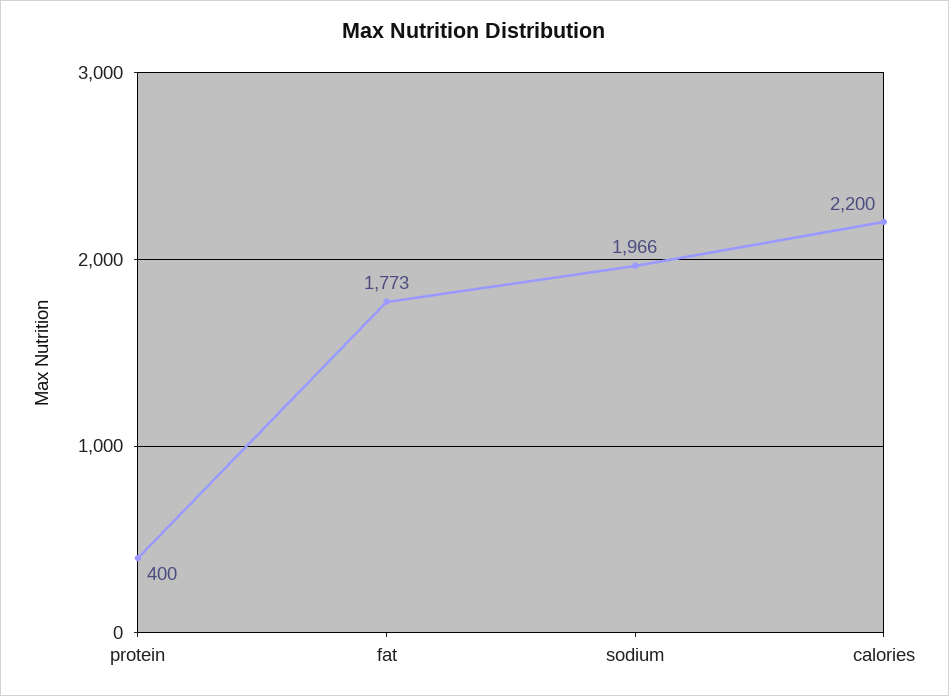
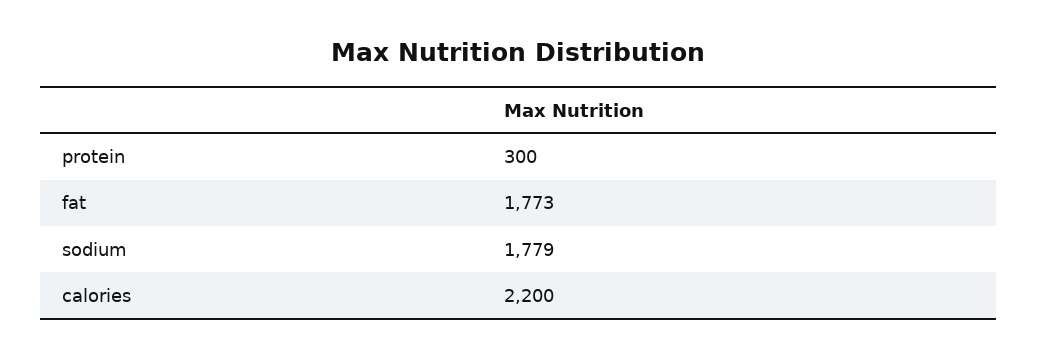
protein: 400 -> 300
sodium: 1966 -> 1779

